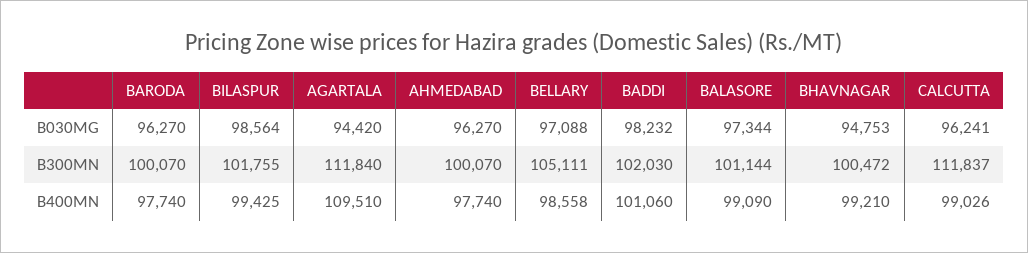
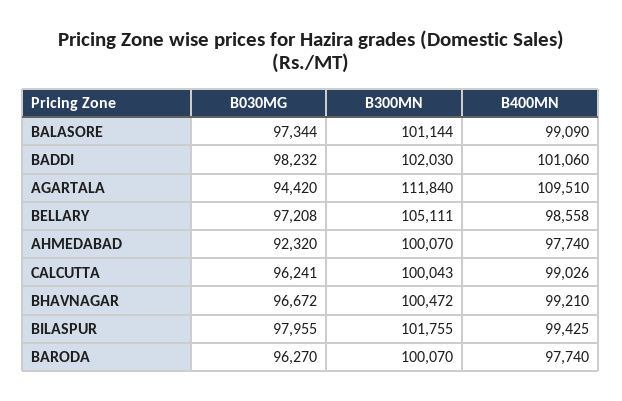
BILASPUR, B030MG: 98564 -> 97955
AHMEDABAD, B030MG: 96270 -> 92320
BELLARY, B030MG: 97088 -> 97208
BHAVNAGAR, B030MG: 94753 -> 96672
CALCUTTA, B300MN: 111837 -> 100043

